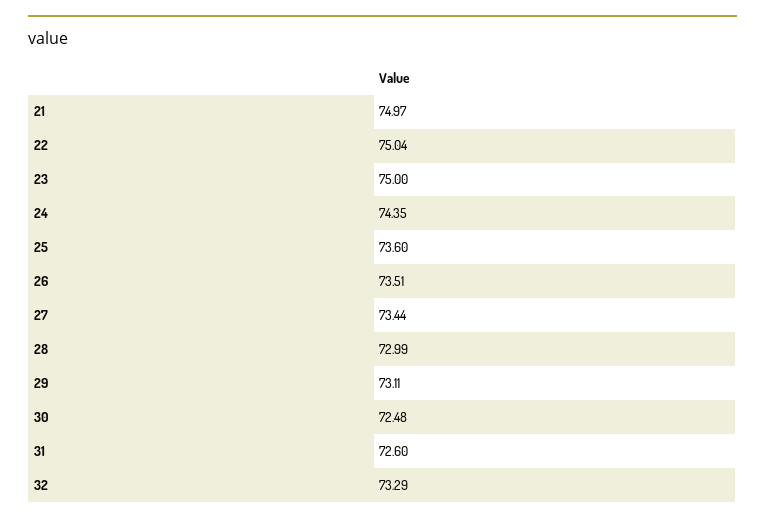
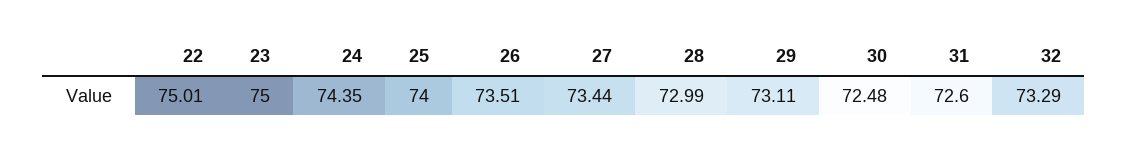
21: 74.97 -> none
22: 75.04 -> 75.01
25: 73.6 -> 74

